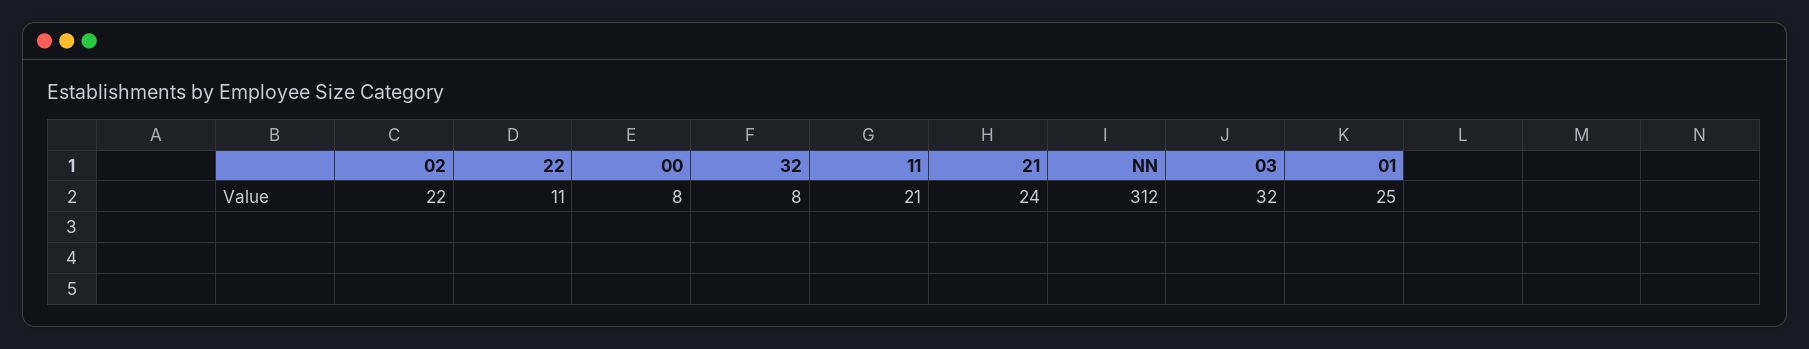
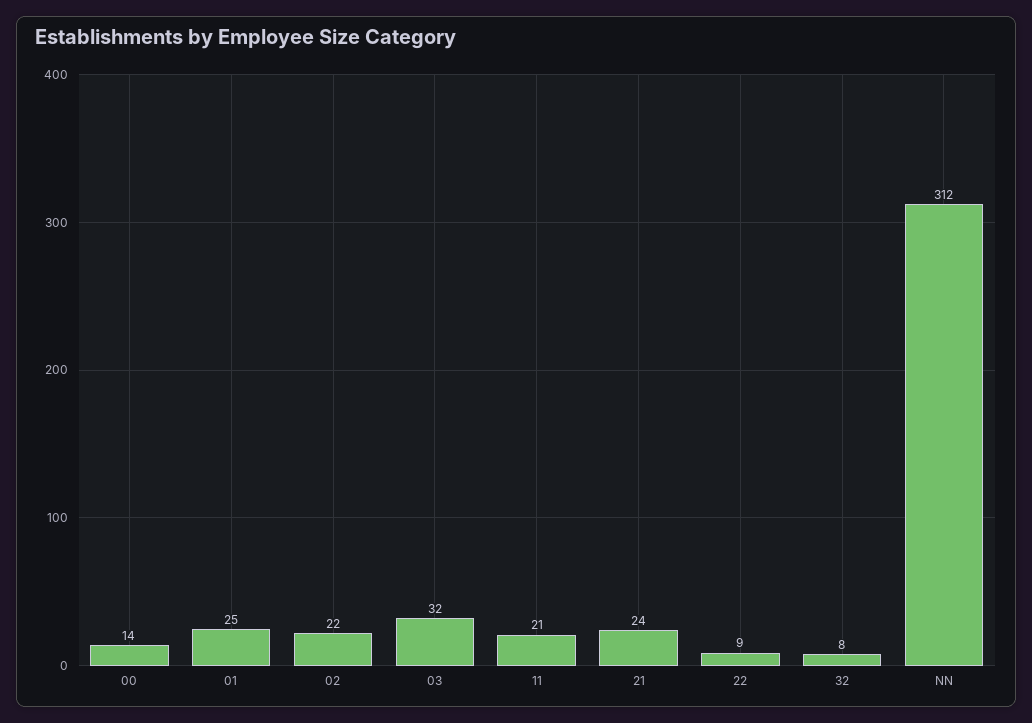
22: 11 -> 9
00: 8 -> 14

